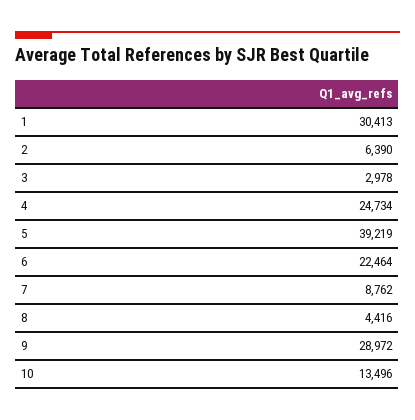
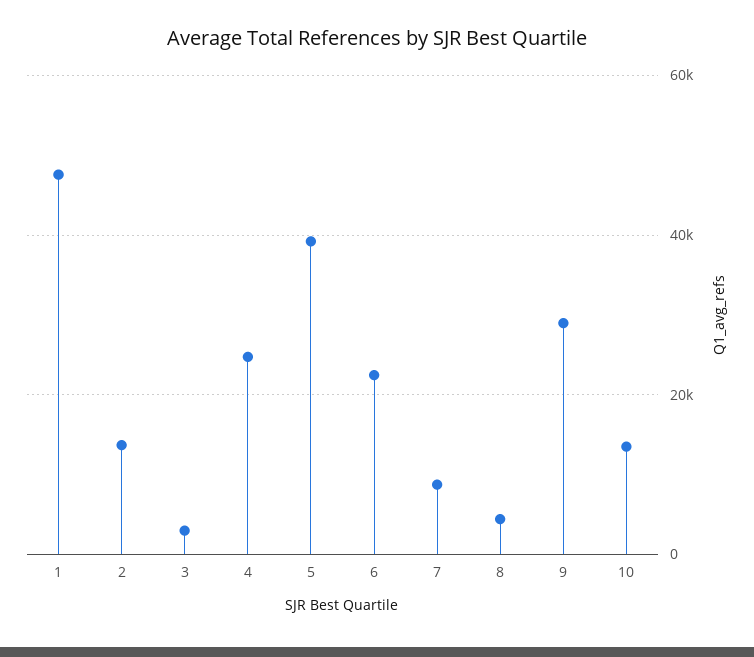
1: 30413 -> 48000
2: 6390 -> 14000

